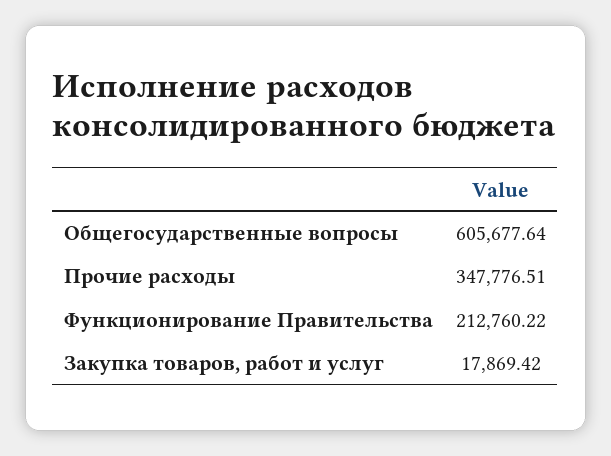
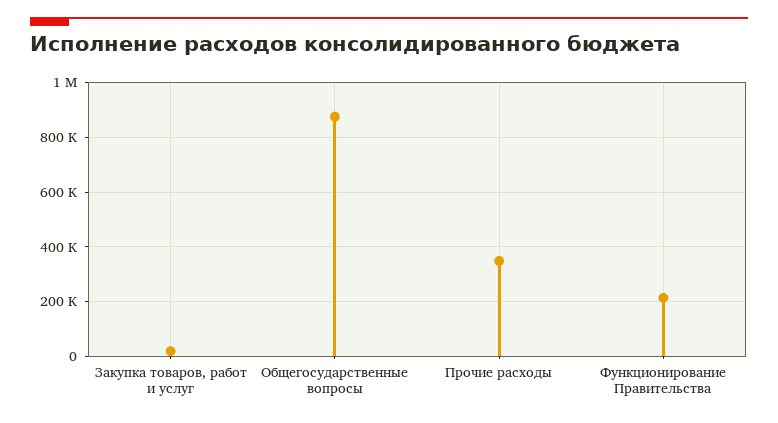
Общегосударственные вопросы: 605677.64 -> 875000

